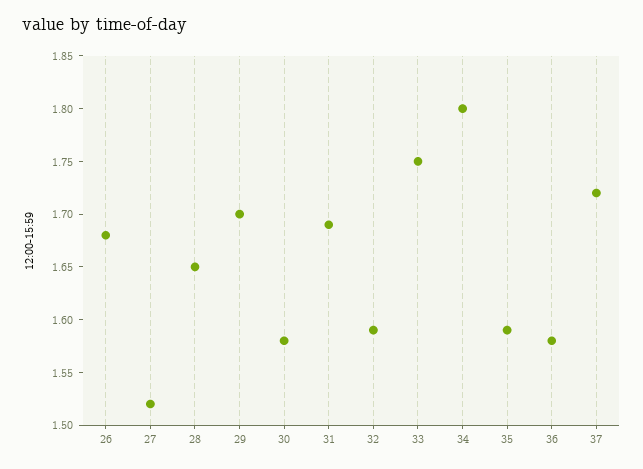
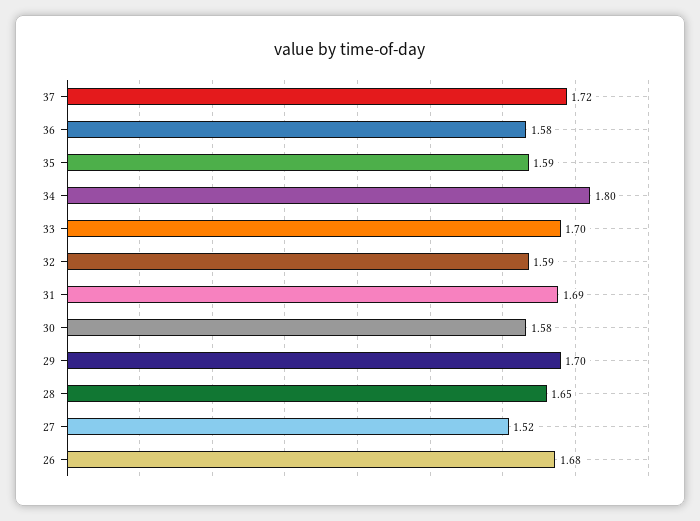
33: 1.75 -> 1.7

